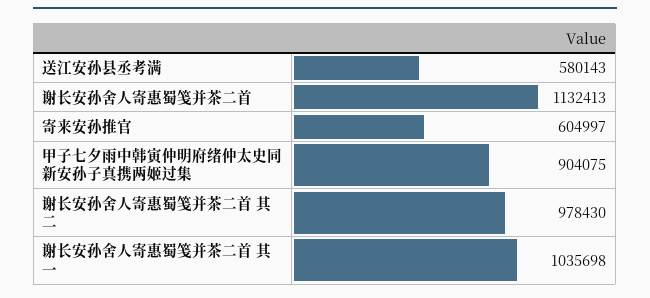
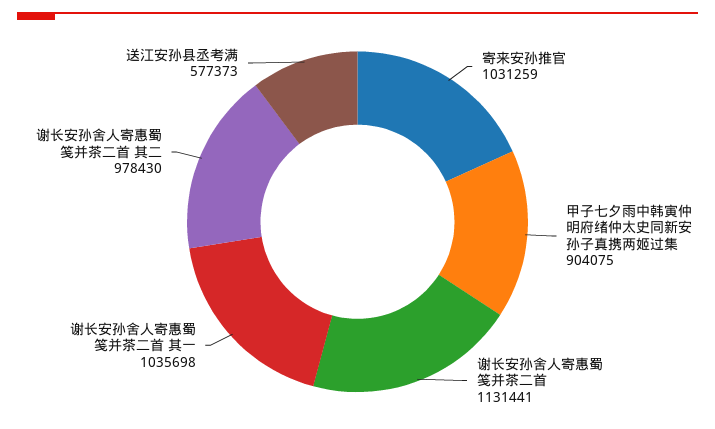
送江安孙县丞考满: 580143 -> 577373
谢长安孙舍人寄惠蜀笺并茶二首: 1132413 -> 1131441
寄来安孙推官: 604997 -> 1031259

